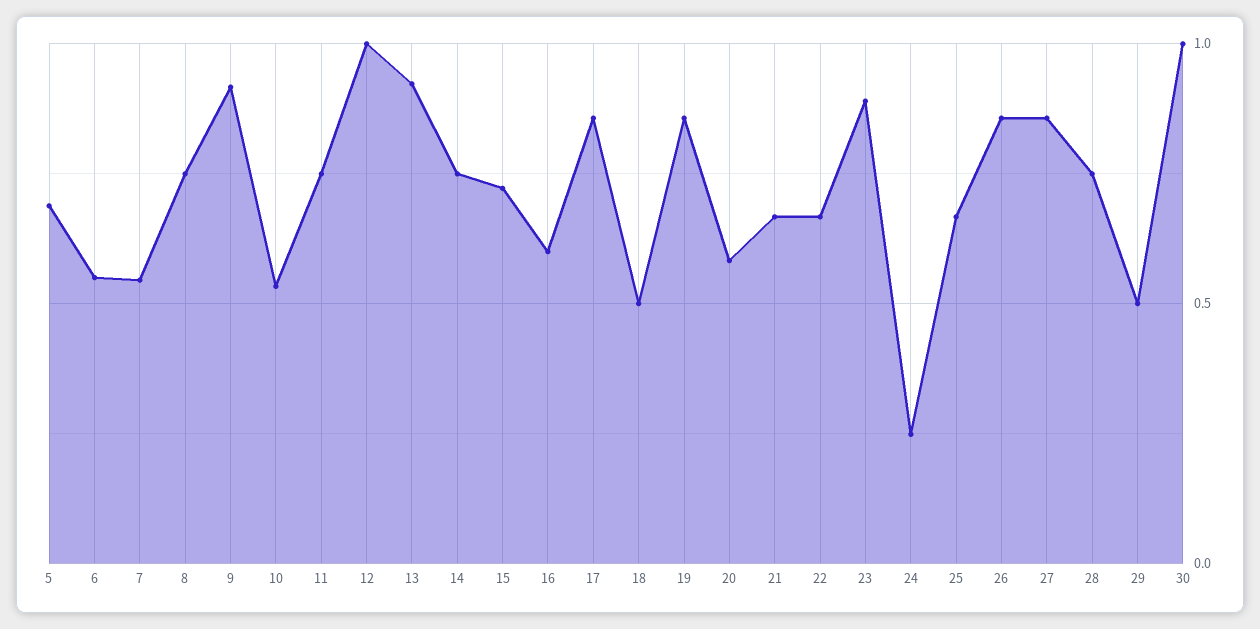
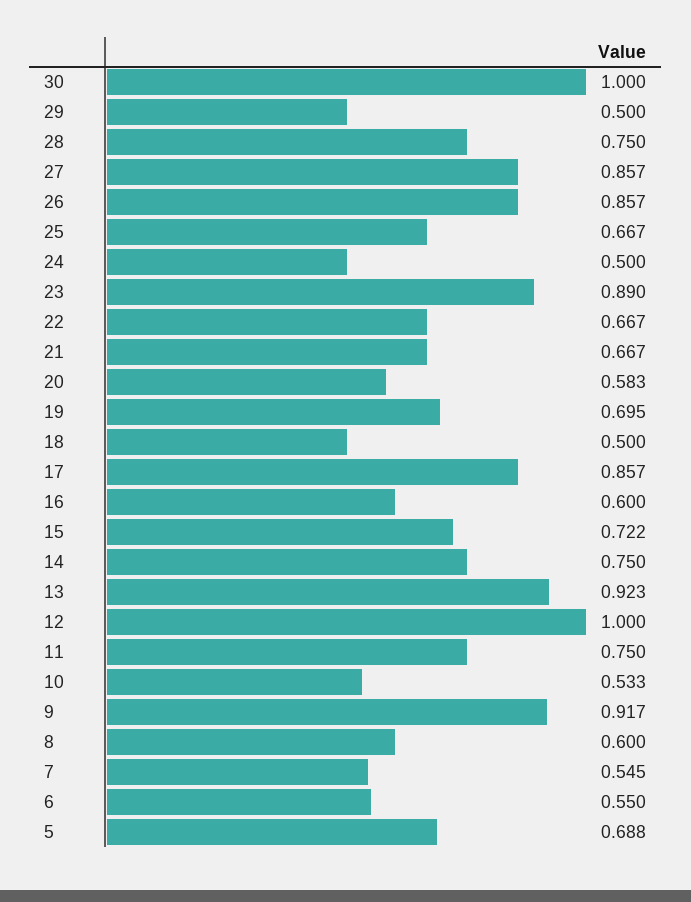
8: 0.75 -> 0.6
19: 0.85 -> 0.695
24: 0.25 -> 0.5

